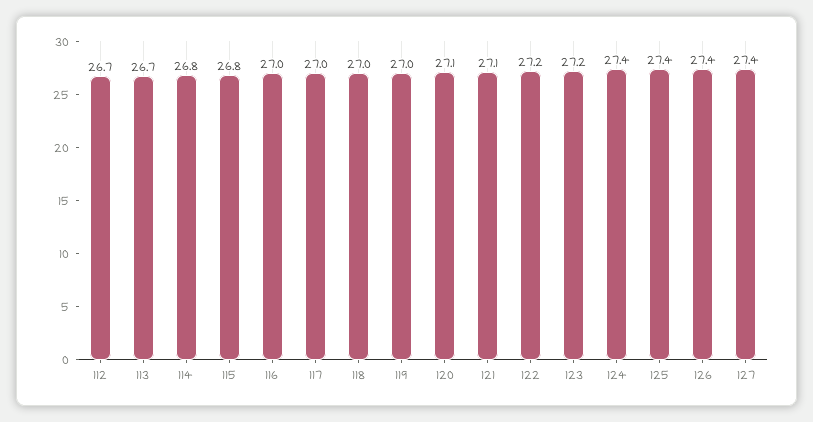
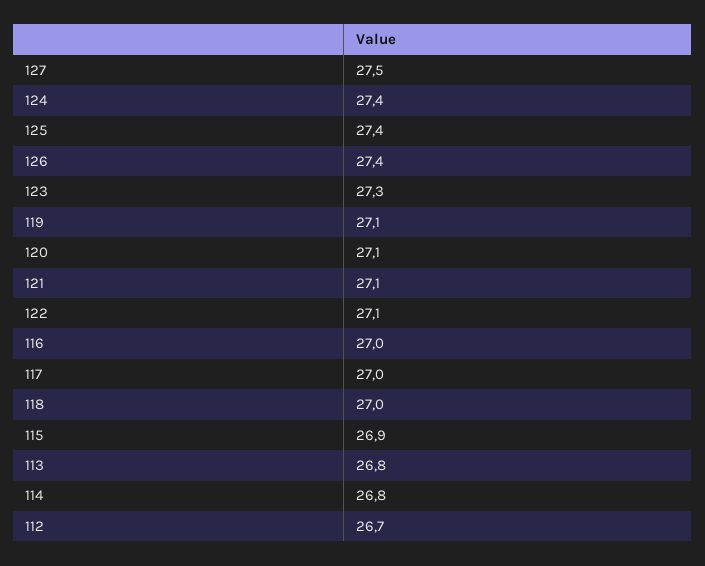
113: 26.7 -> 26.8
115: 26.8 -> 26.9
119: 27 -> 27.1
122: 27.2 -> 27.1
123: 27.2 -> 27.3
127: 27.4 -> 27.5

